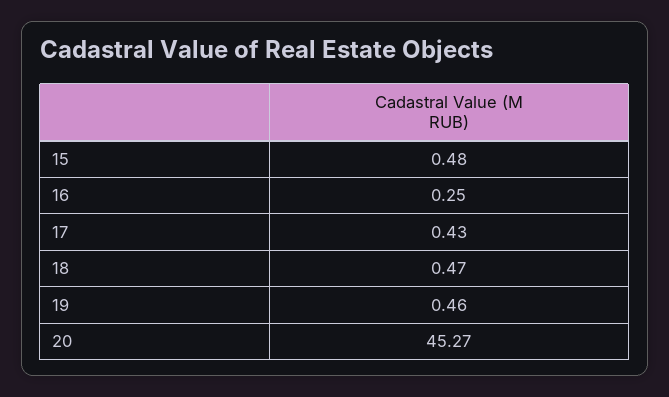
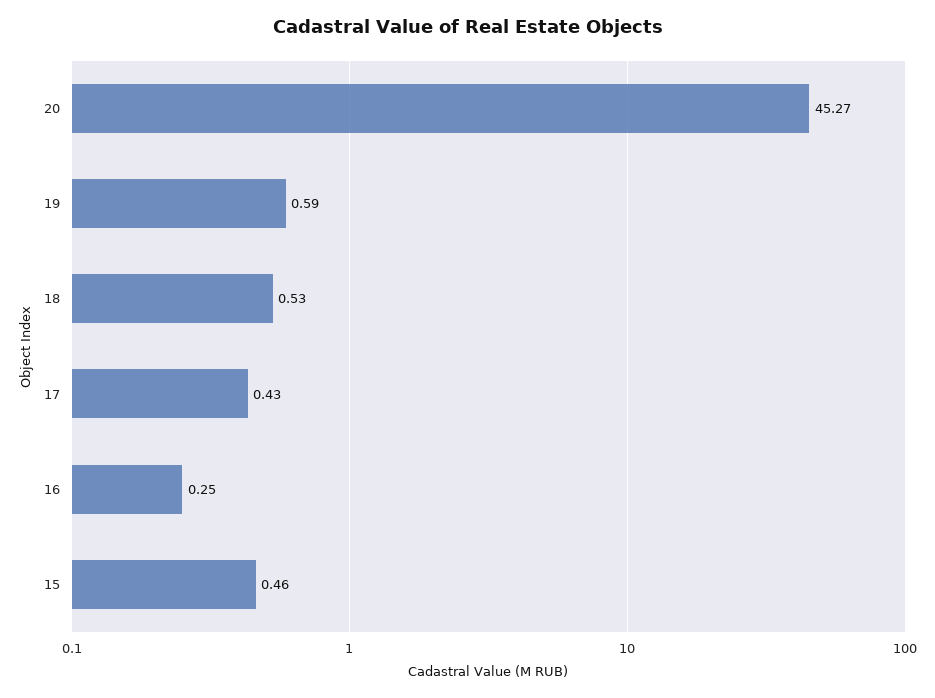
15: 0.48 -> 0.46
18: 0.47 -> 0.53
19: 0.46 -> 0.59

